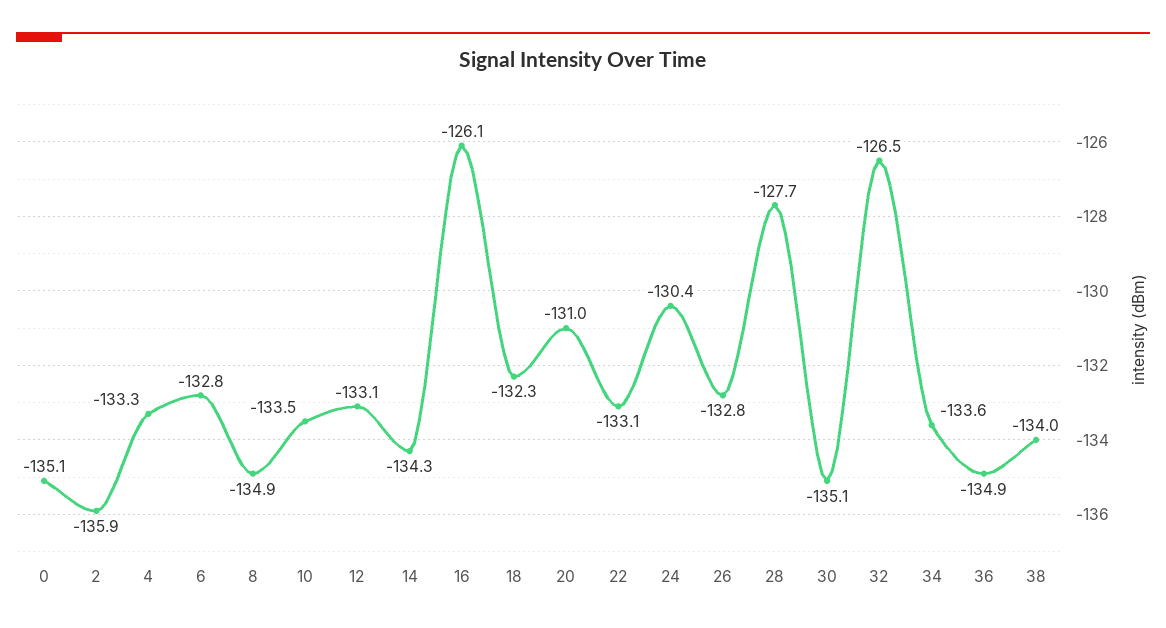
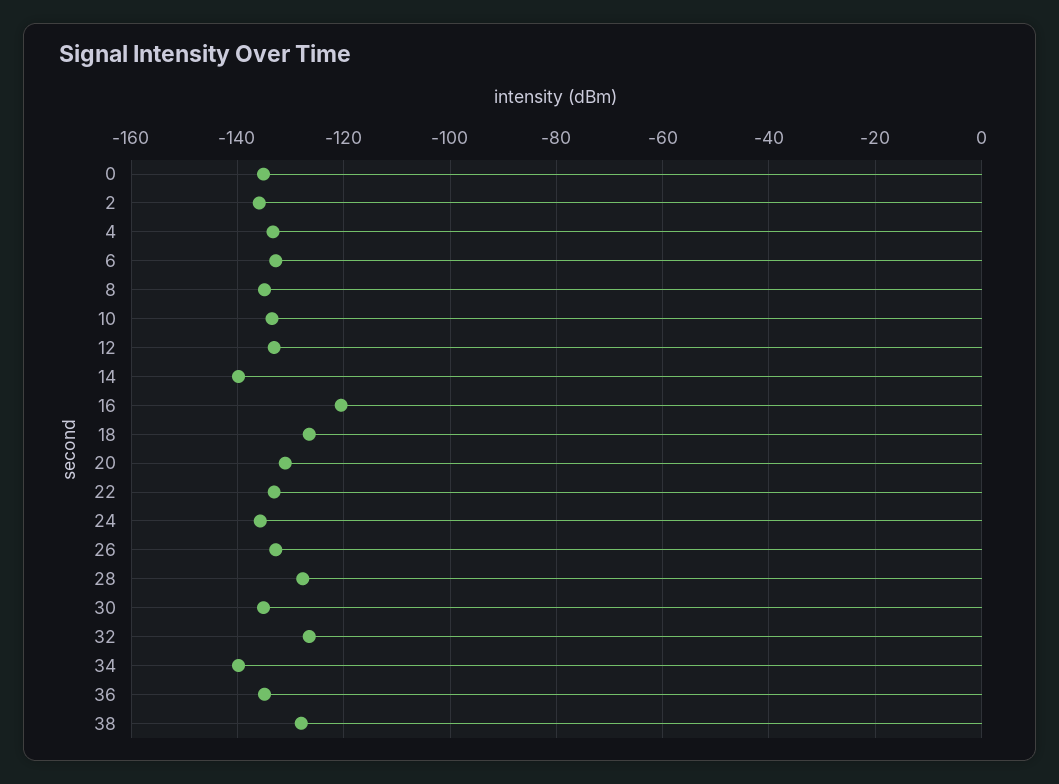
14: -134.3 -> -140
16: -126.1 -> -120
18: -132.3 -> -126
24: -130.4 -> -136
34: -133.6 -> -140
38: -134 -> -128

